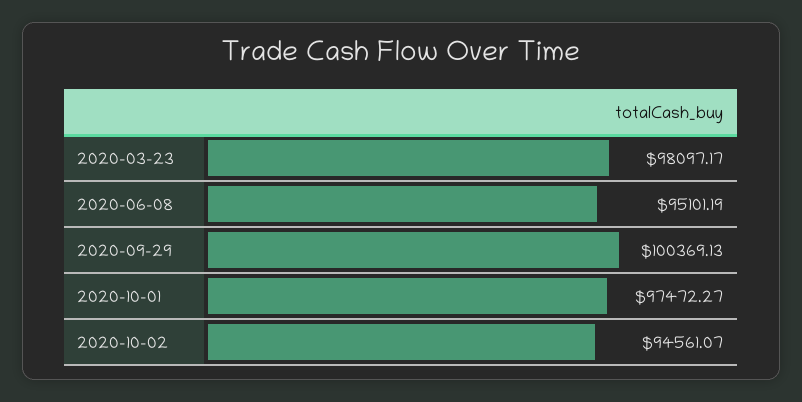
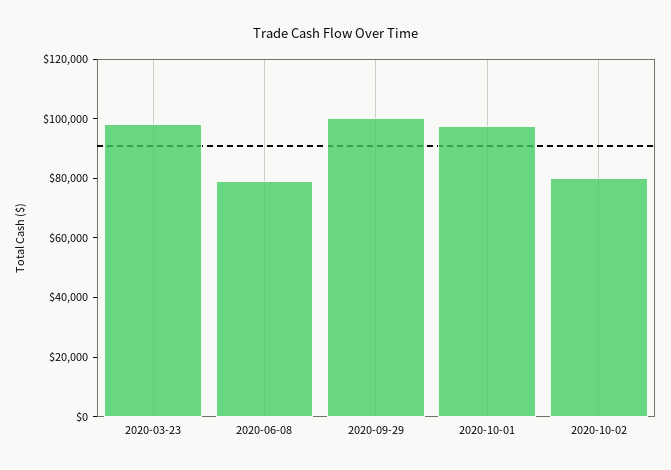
2020-06-08: 95101.19 -> 80000
2020-10-02: 94561.07 -> 80000

